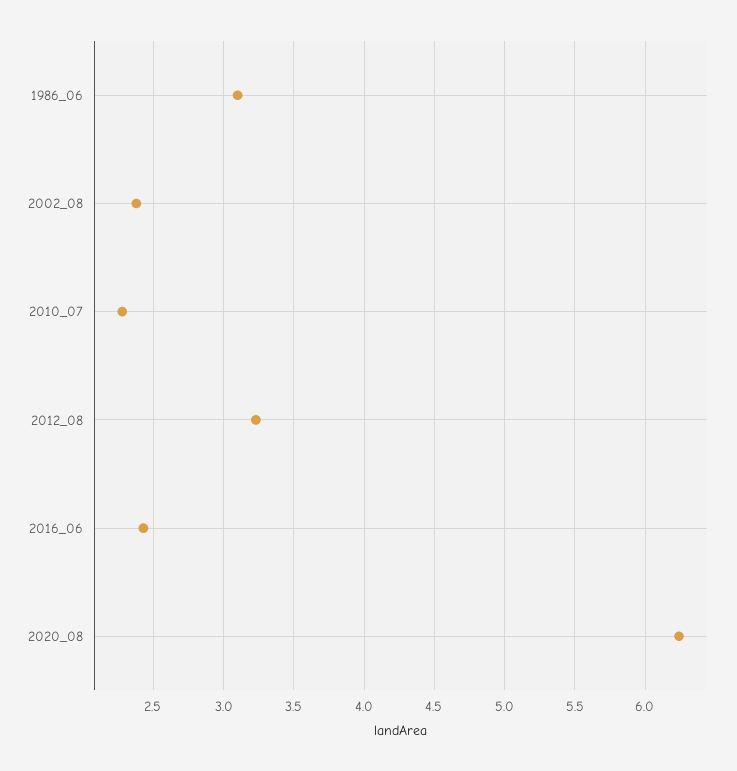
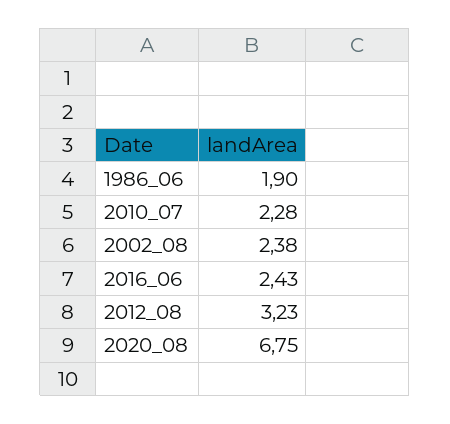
1986_06: 3.1 -> 1.9
2020_08: 6.25 -> 6.75

